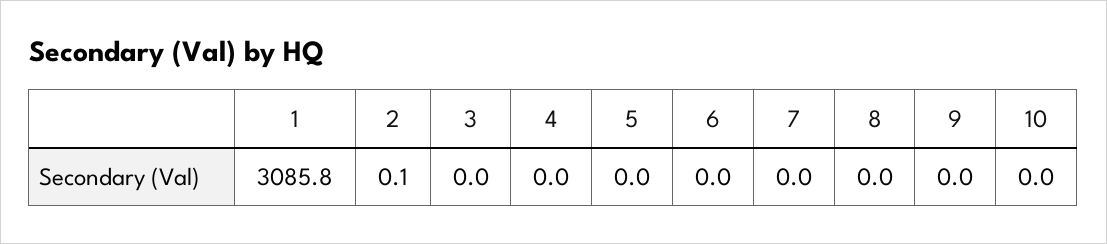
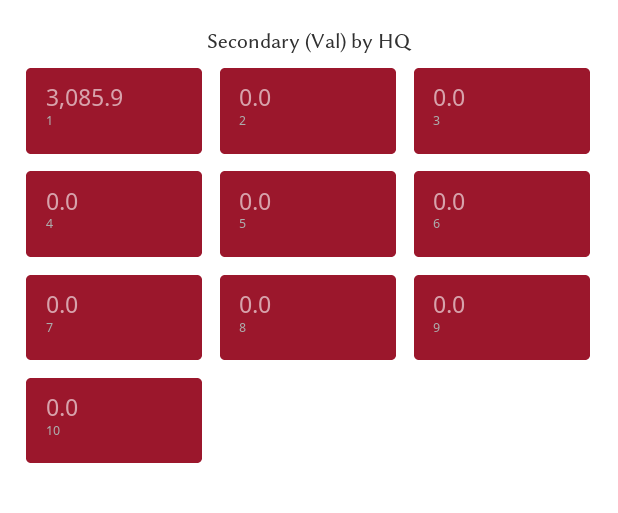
1: 3085.8 -> 3085.9
2: 0.1 -> 0

